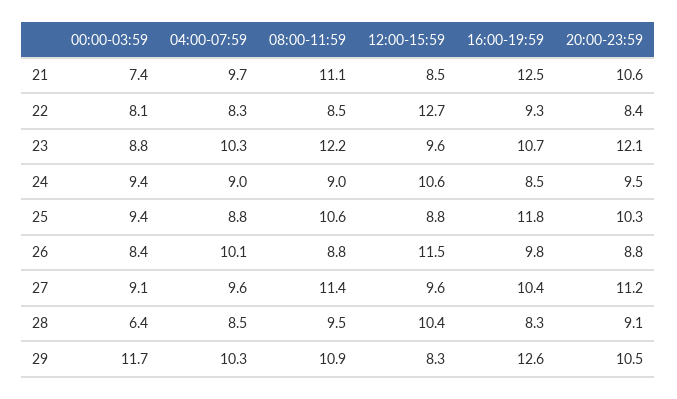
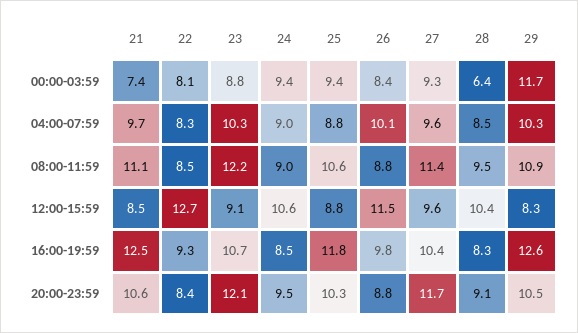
12:00-15:59, 23: 9.6 -> 9.1
00:00-03:59, 27: 9.1 -> 9.3
20:00-23:59, 27: 11.2 -> 11.7

